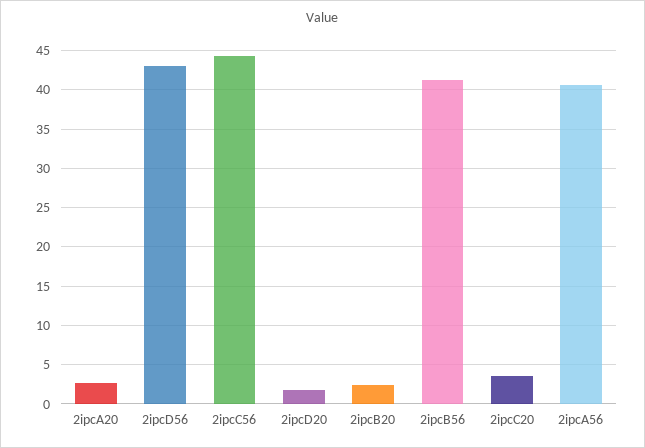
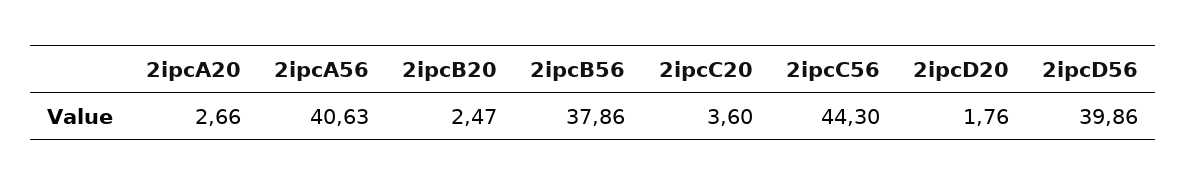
2ipcD56: 43 -> 39.86
2ipcB56: 41 -> 37.86

